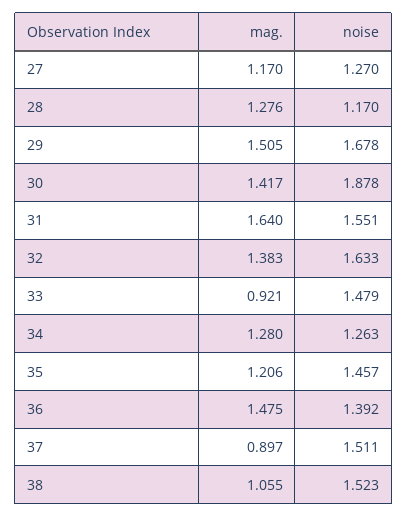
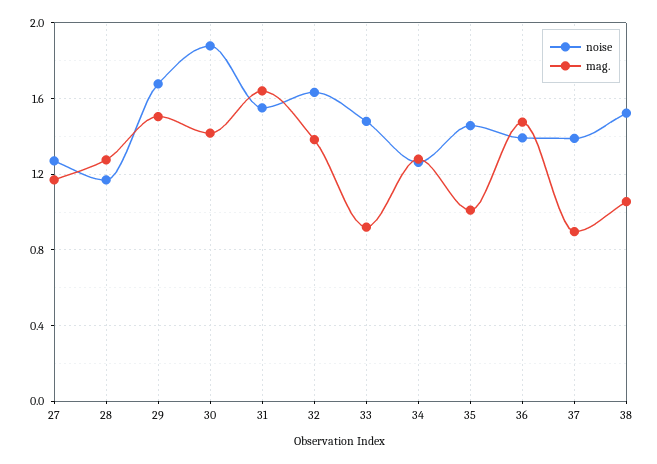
mag., 35: 1.206 -> 1
noise, 37: 1.511 -> 1.4

